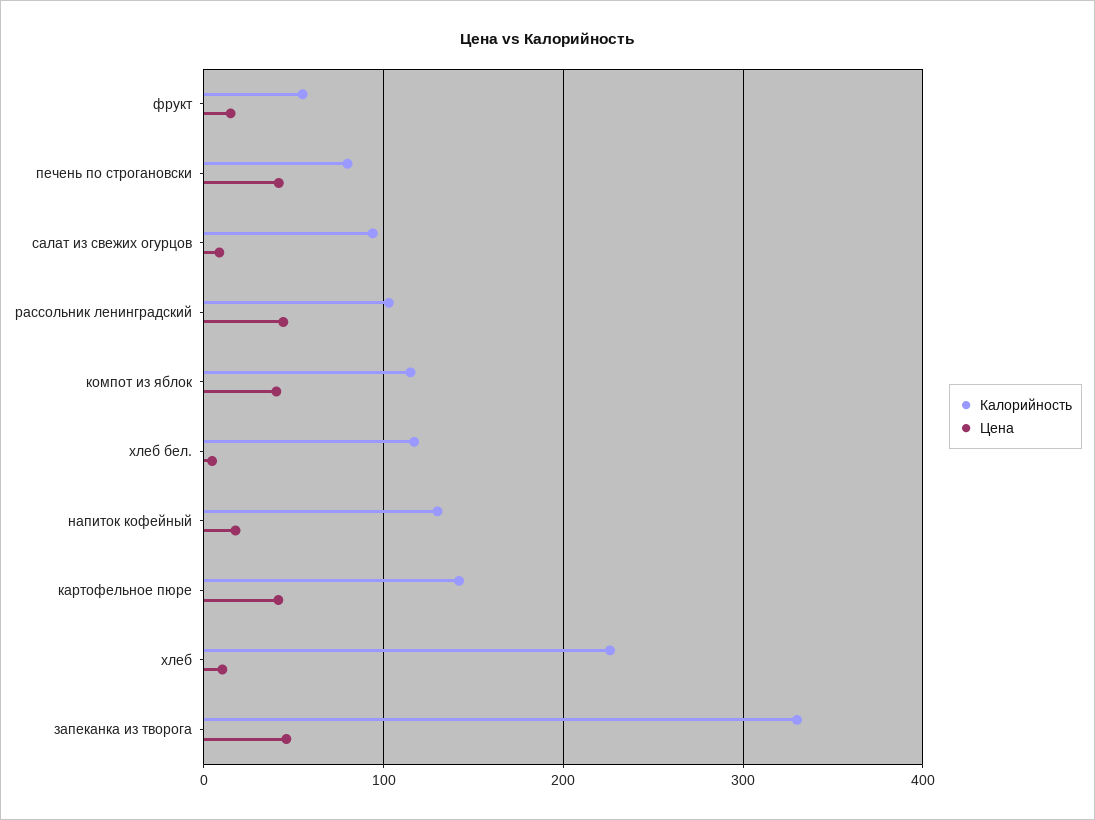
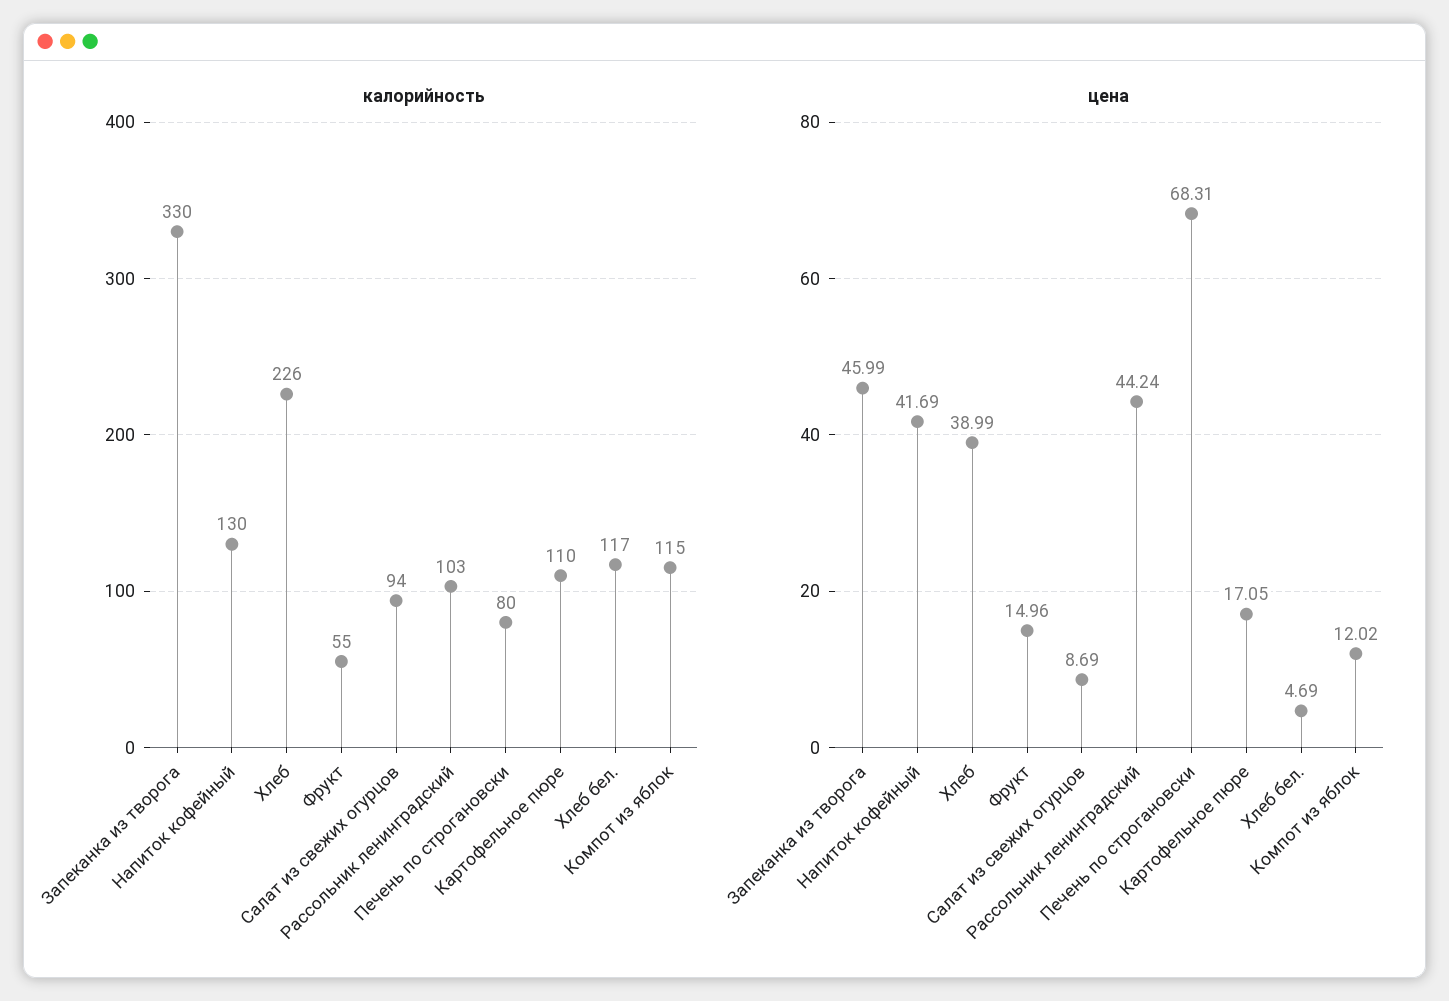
Цена, печень по строгановски: 40 -> 68.31
Цена, компот из яблок: 40 -> 12.02
Цена, напиток кофейный: 20 -> 41.69
Калорийность, картофельное пюре: 140 -> 110
Цена, картофельное пюре: 40 -> 17.05
Цена, хлеб: 10 -> 38.99

